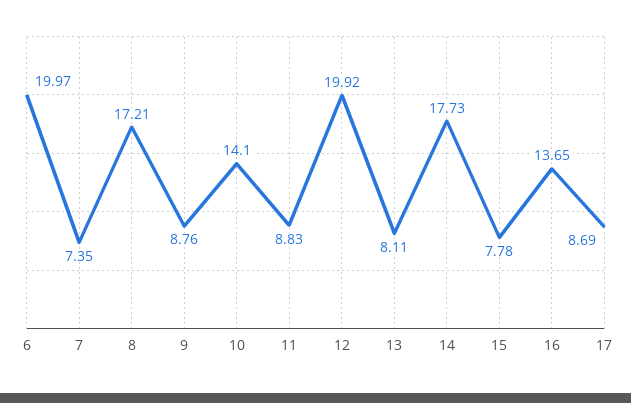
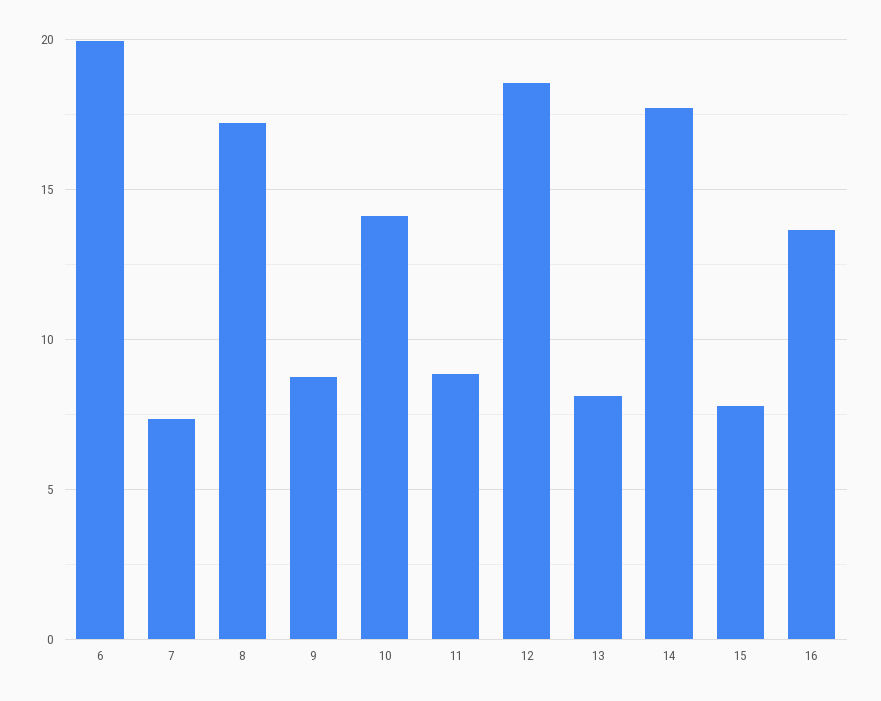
12: 19.92 -> 18.5
17: 8.69 -> none

